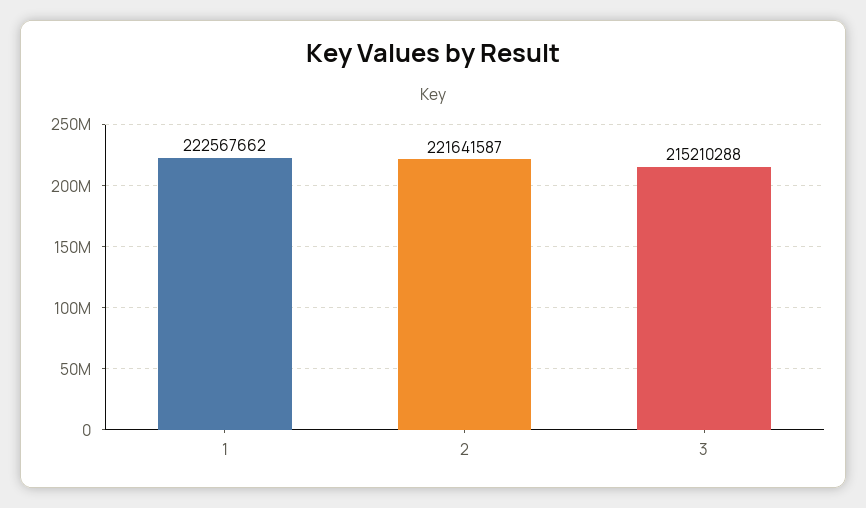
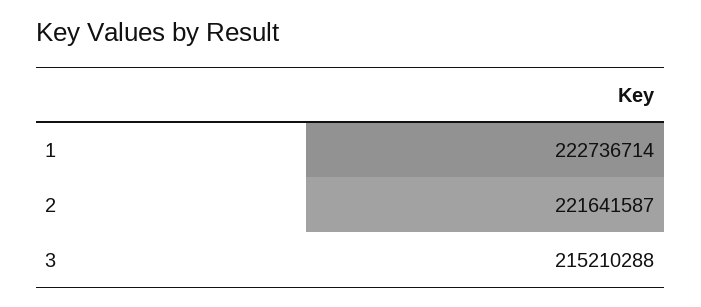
1: 222567662 -> 222736714

